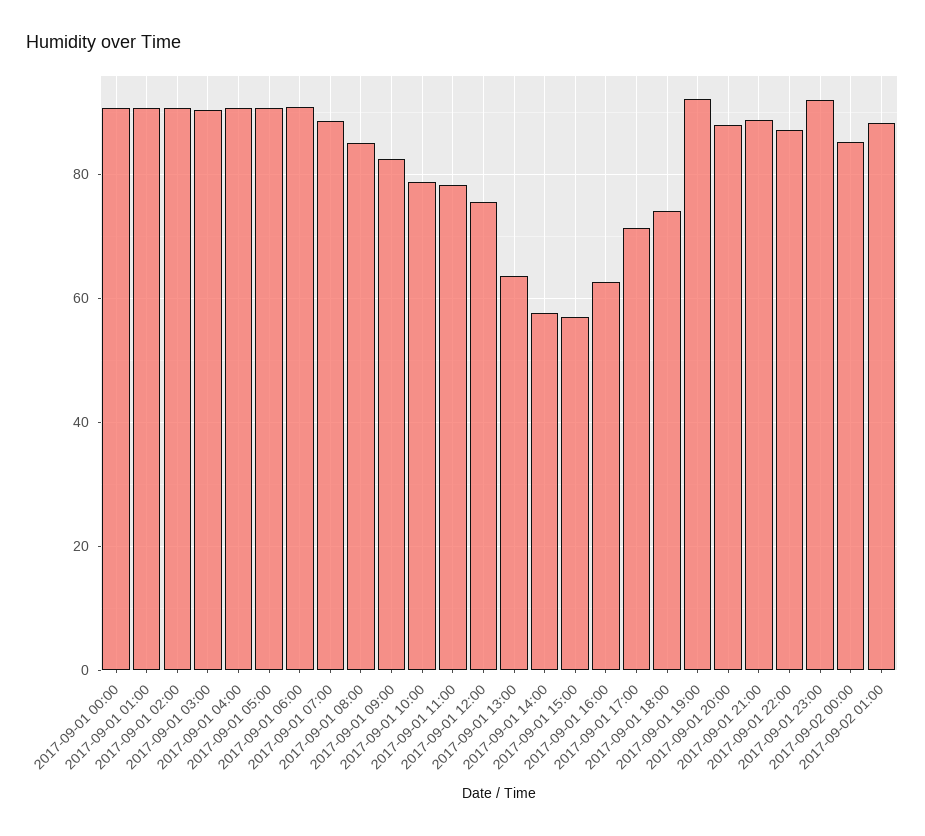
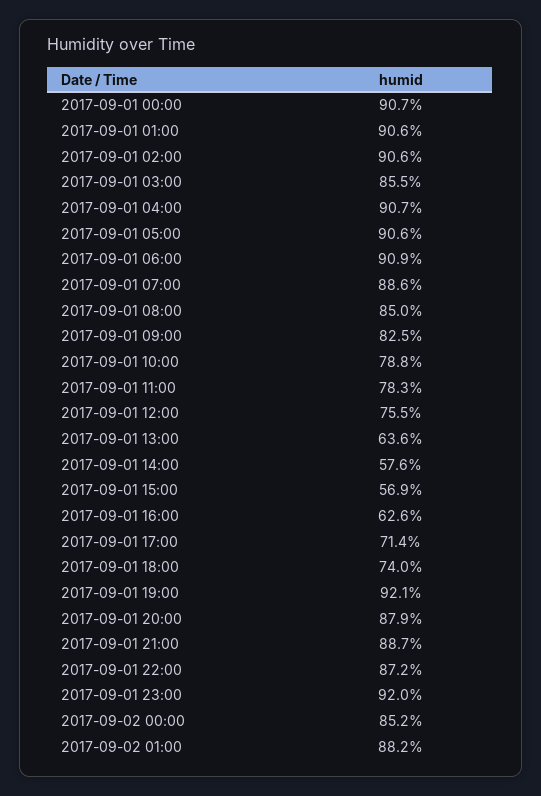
2017-09-01 03:00: 90 -> 85.5

